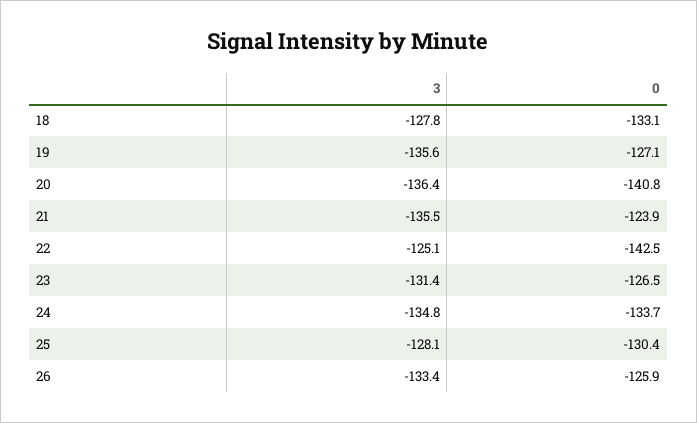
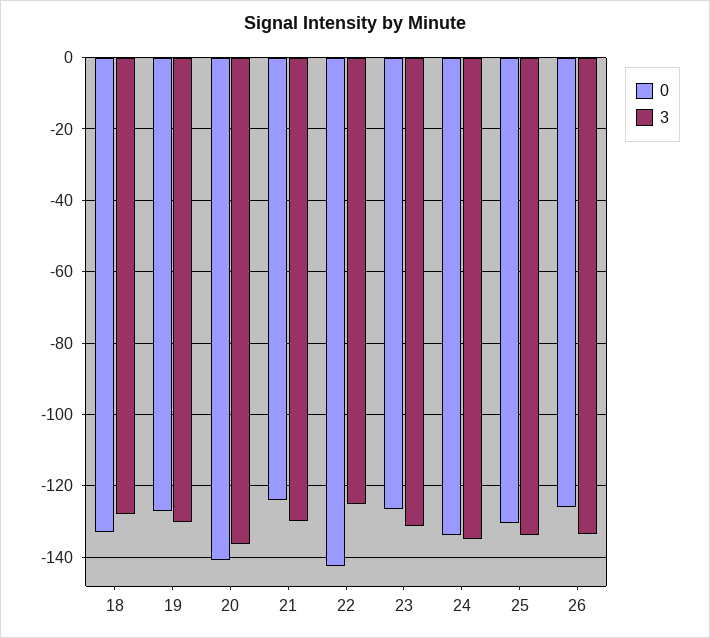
3, 19: -135.6 -> -130
3, 21: -135.5 -> -130
3, 25: -128.1 -> -134

